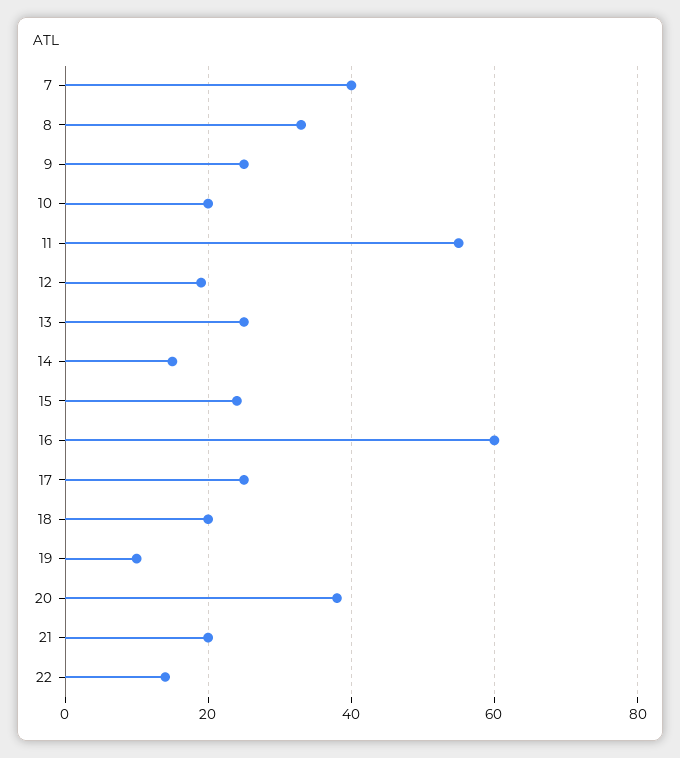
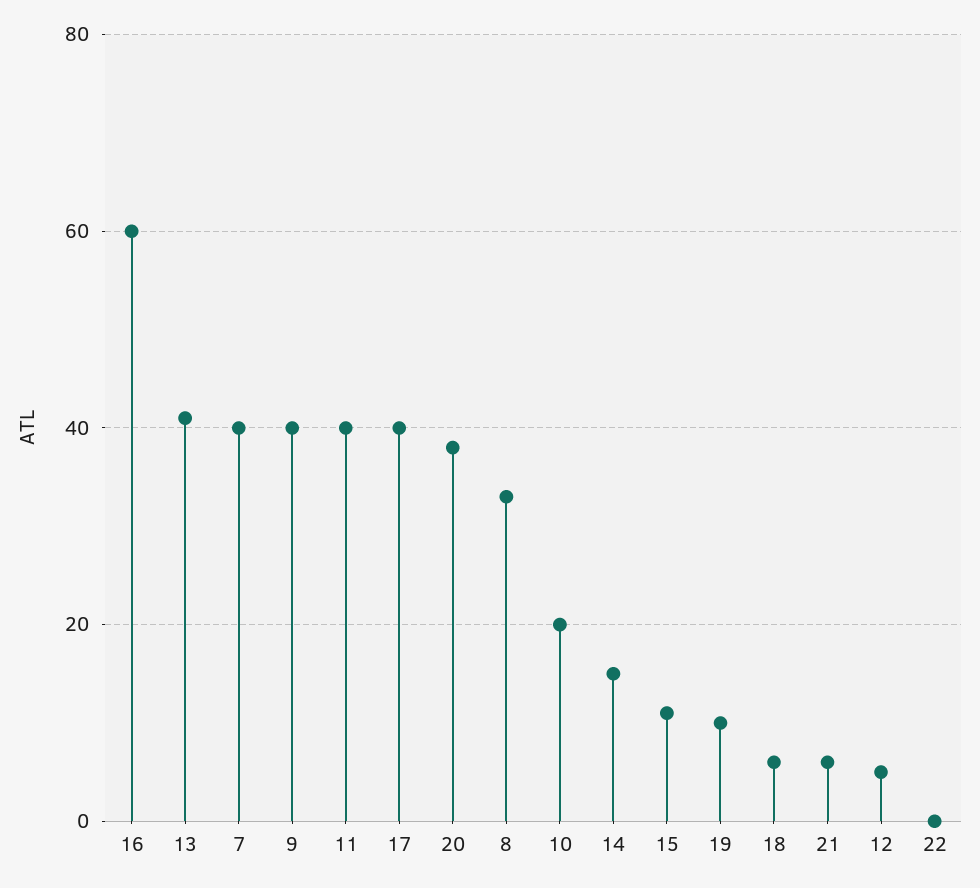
9: 25 -> 40
11: 55 -> 40
12: 20 -> 5
13: 25 -> 40
15: 25 -> 10
17: 25 -> 40
18: 20 -> 5
21: 20 -> 5
22: 15 -> 0

